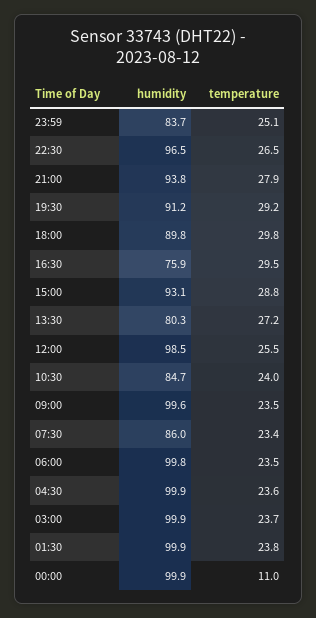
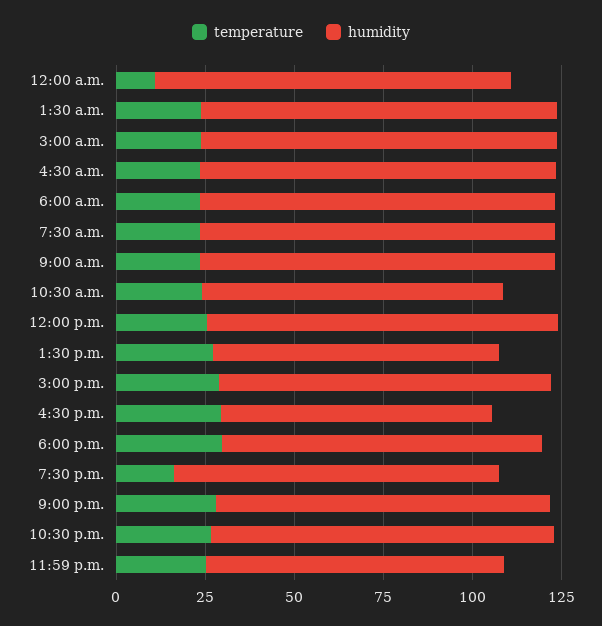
temperature, 19:30: 29.2 -> 15
humidity, 07:30: 86 -> 100

